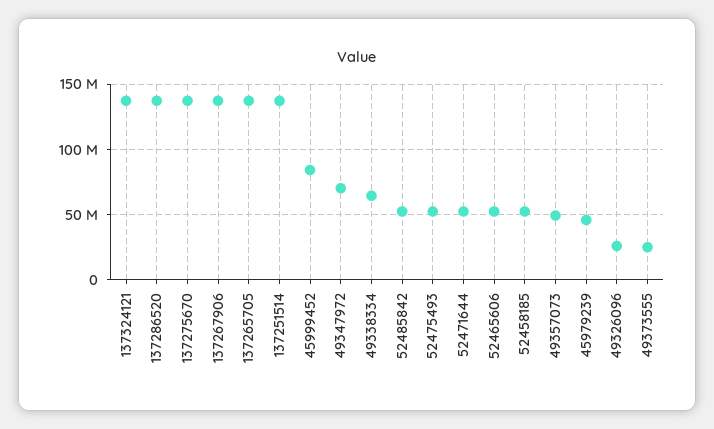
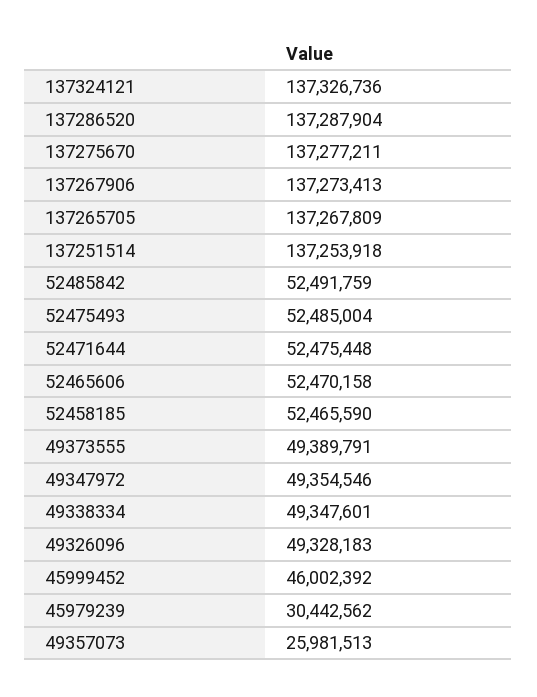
45999452: 85000000 -> 46002392
49347972: 70000000 -> 49354546
49338334: 65000000 -> 49347601
49357073: 50000000 -> 25981513
45979239: 45000000 -> 30442562
49326096: 25000000 -> 49328183
49373555: 25000000 -> 49389791

